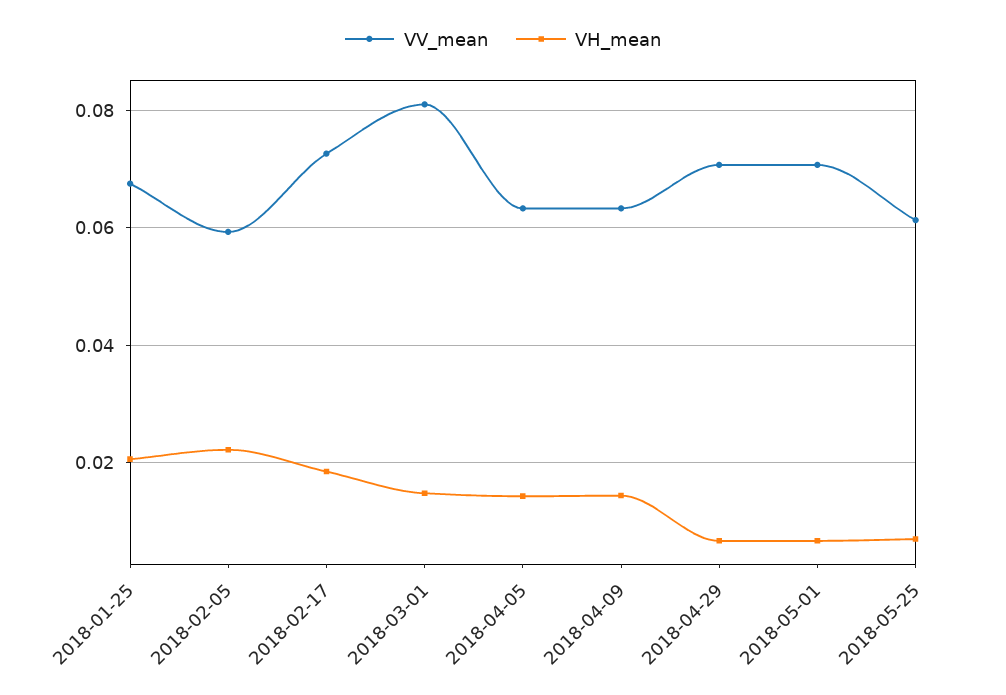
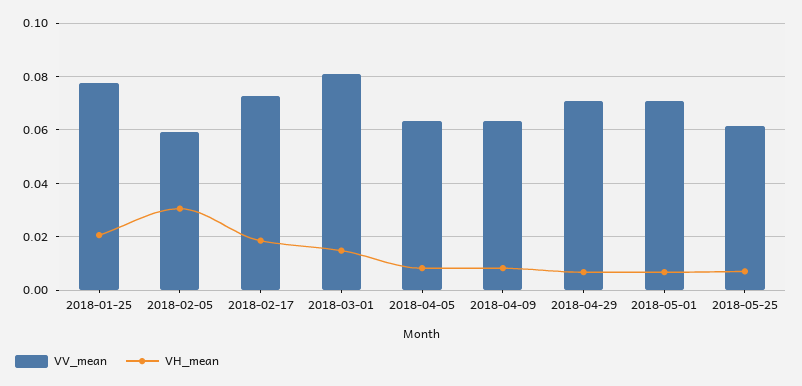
VV_mean, 2018-01-25: 0.068 -> 0.0775
VH_mean, 2018-02-05: 0.022 -> 0.03
VH_mean, 2018-04-05: 0.014 -> 0.0075
VH_mean, 2018-04-09: 0.014 -> 0.0075

